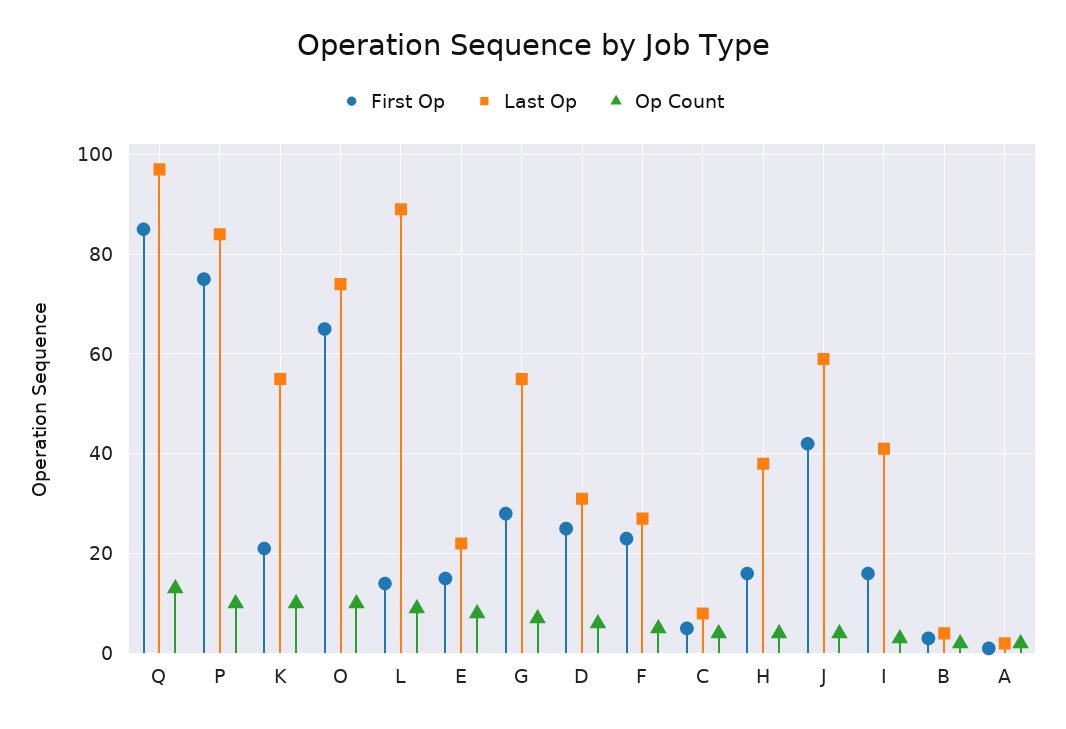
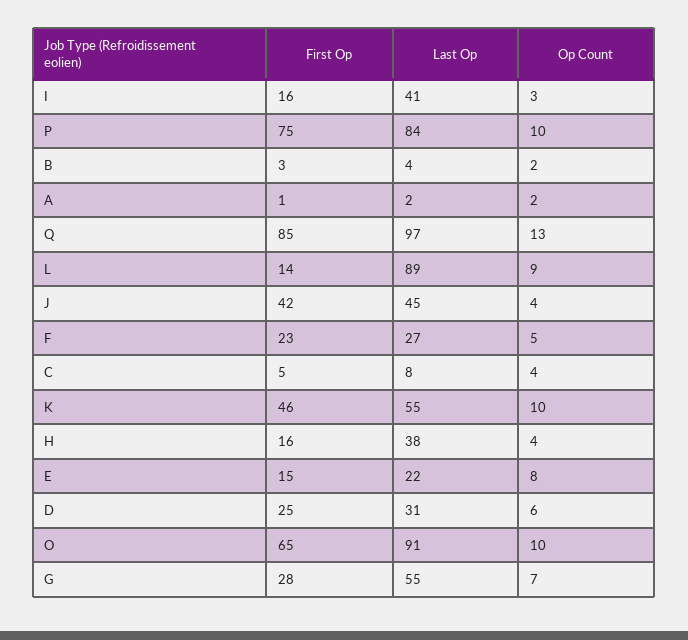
First Op, K: 20 -> 46
Last Op, O: 75 -> 91
Last Op, J: 60 -> 45

